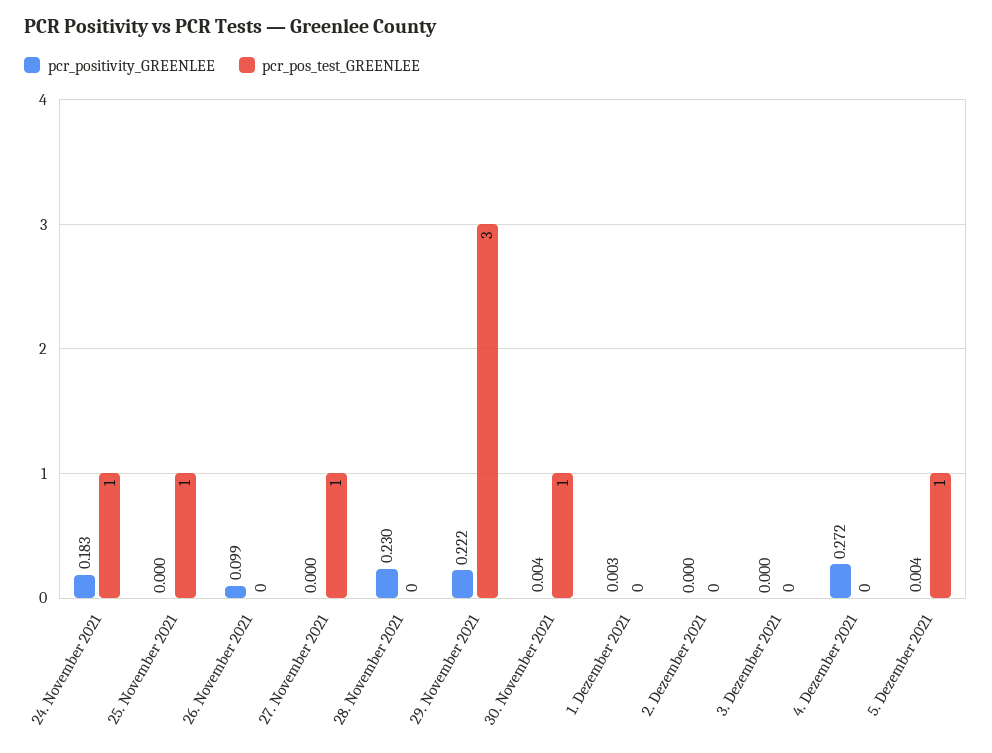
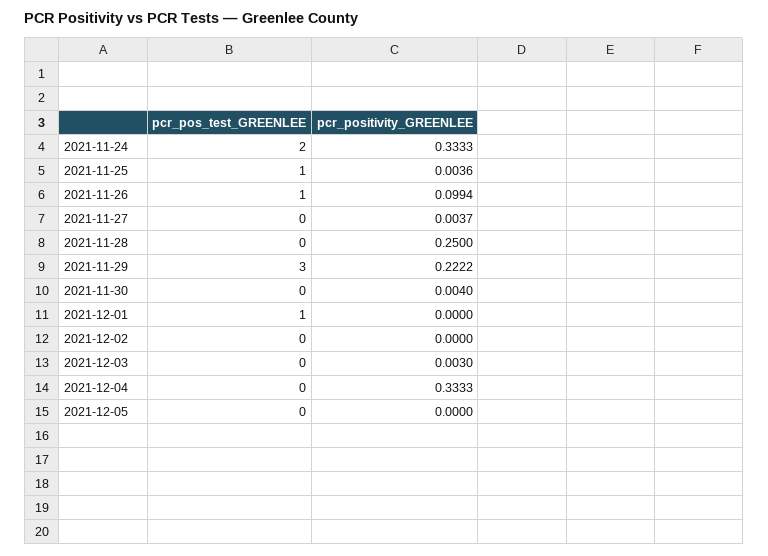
pcr_positivity_GREENLEE, 24. November 2021: 0.183 -> 0.3333
pcr_pos_test_GREENLEE, 24. November 2021: 1 -> 2
pcr_positivity_GREENLEE, 25. November 2021: 0 -> 0.0036
pcr_pos_test_GREENLEE, 26. November 2021: 0 -> 1
pcr_positivity_GREENLEE, 27. November 2021: 0 -> 0.0037
pcr_pos_test_GREENLEE, 27. November 2021: 1 -> 0
pcr_positivity_GREENLEE, 28. November 2021: 0.23 -> 0.25
pcr_pos_test_GREENLEE, 30. November 2021: 1 -> 0
pcr_positivity_GREENLEE, 1. Dezember 2021: 0.003 -> 0
pcr_pos_test_GREENLEE, 1. Dezember 2021: 0 -> 1
pcr_positivity_GREENLEE, 3. Dezember 2021: 0 -> 0.003
pcr_positivity_GREENLEE, 4. Dezember 2021: 0.272 -> 0.3333
pcr_positivity_GREENLEE, 5. Dezember 2021: 0.004 -> 0
pcr_pos_test_GREENLEE, 5. Dezember 2021: 1 -> 0

